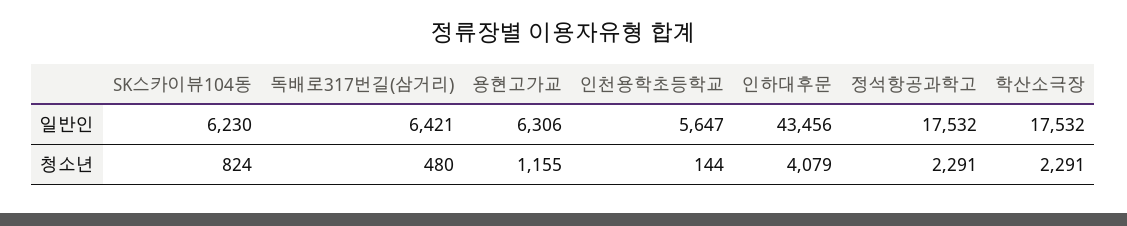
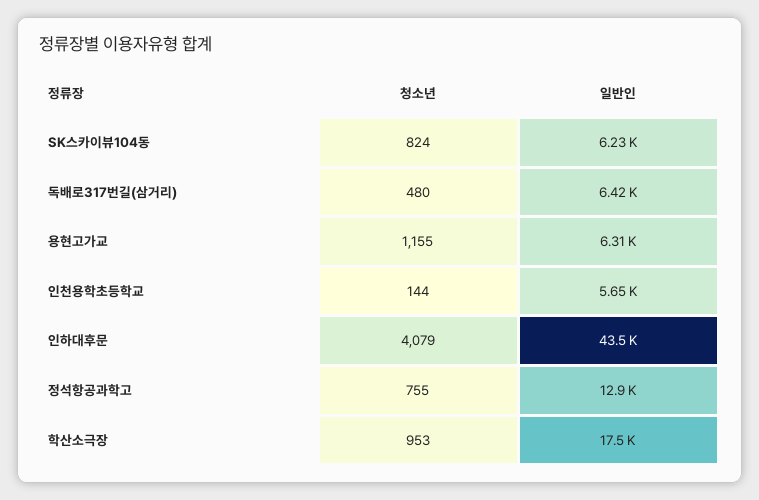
정석항공과학고, 일반인: 17532 -> 12900
정석항공과학고, 청소년: 2291 -> 755
학산소극장, 청소년: 2291 -> 953

